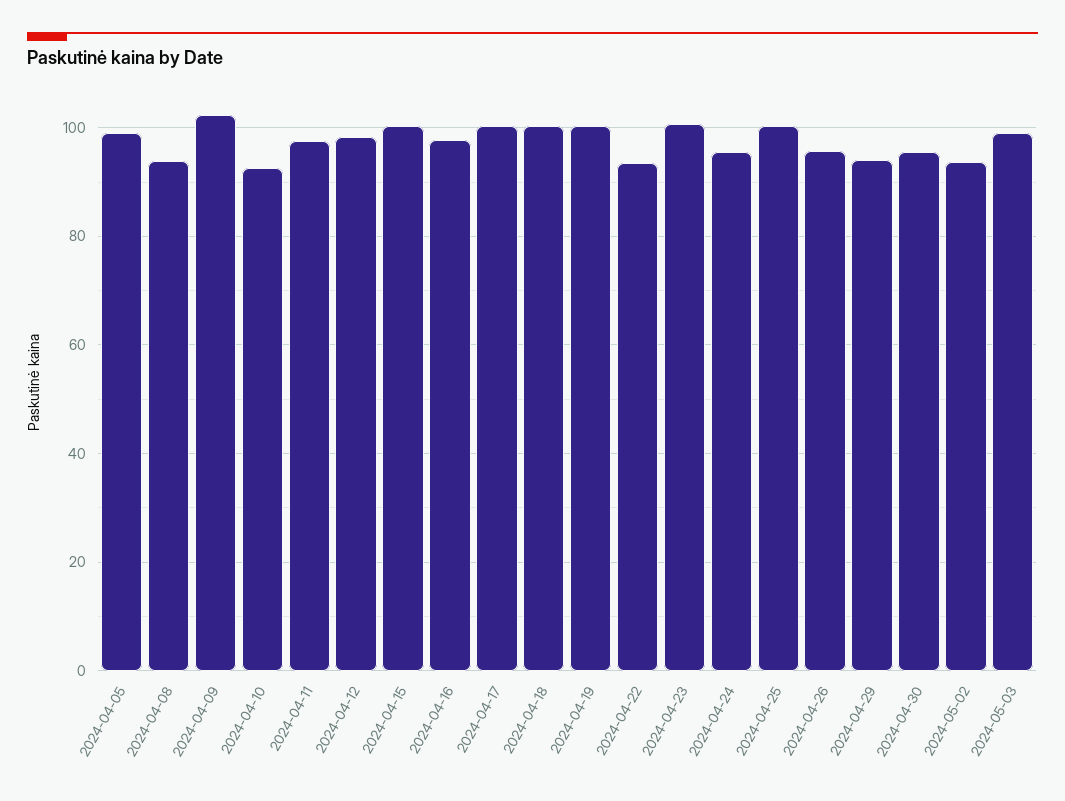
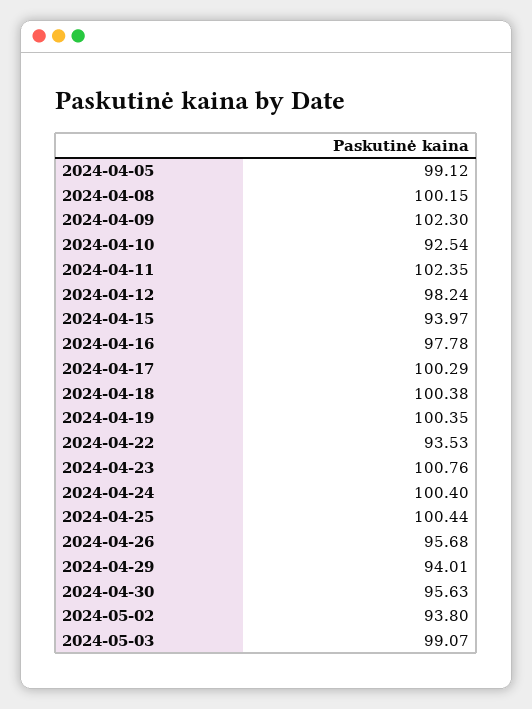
2024-04-08: 94 -> 100.15
2024-04-11: 98 -> 102.35
2024-04-15: 100 -> 93.97
2024-04-24: 96 -> 100.4

